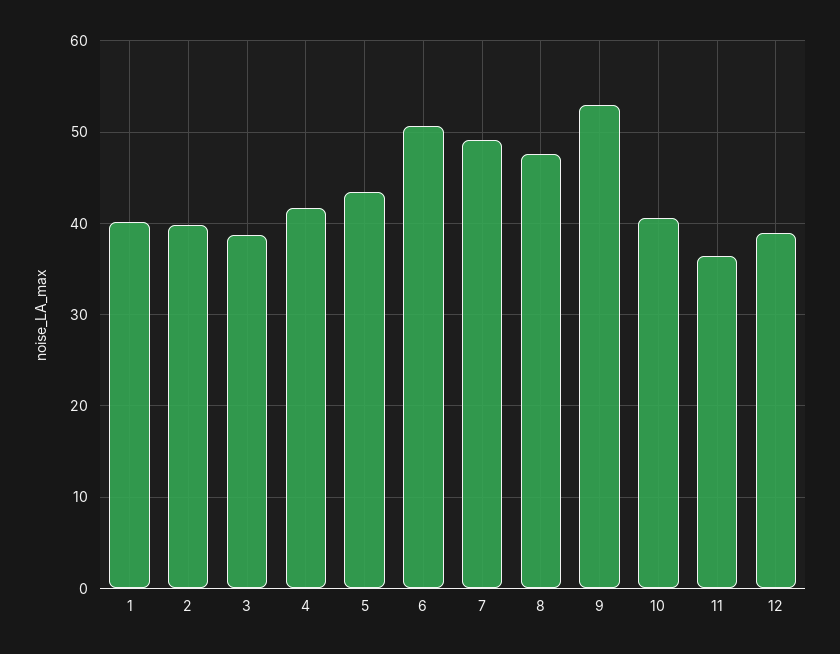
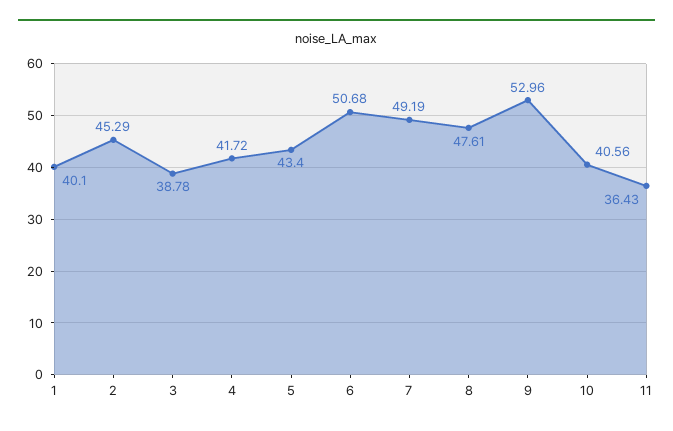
2: 40 -> 45.29
12: 39 -> none

